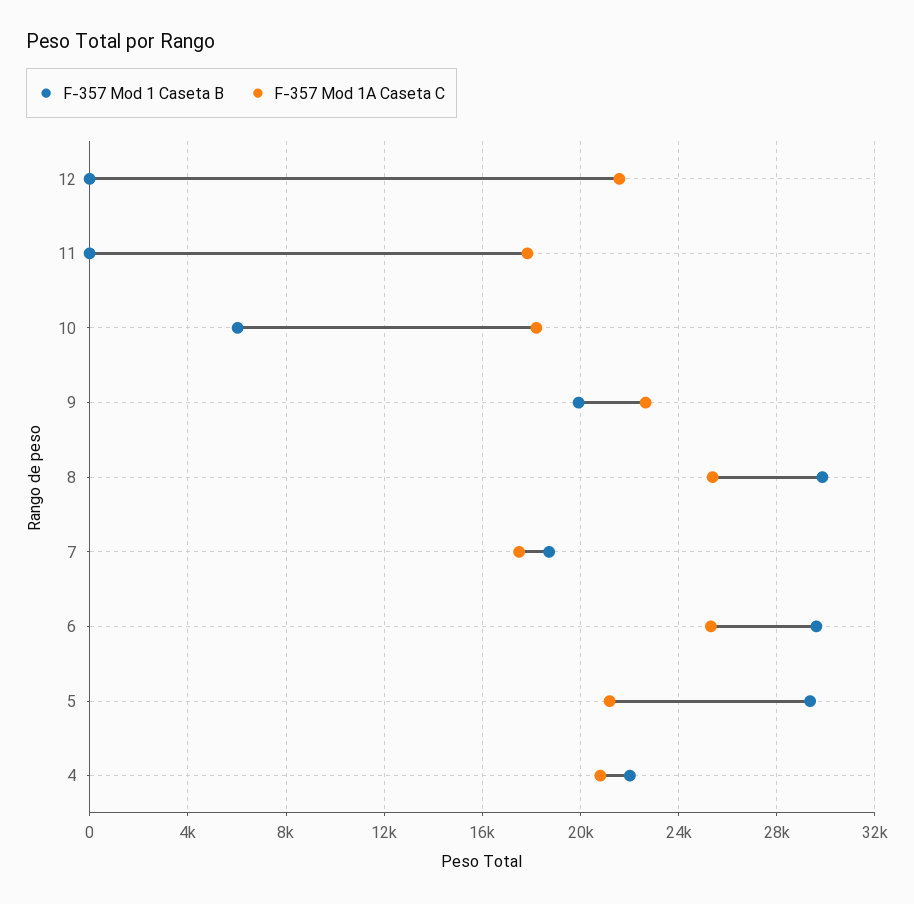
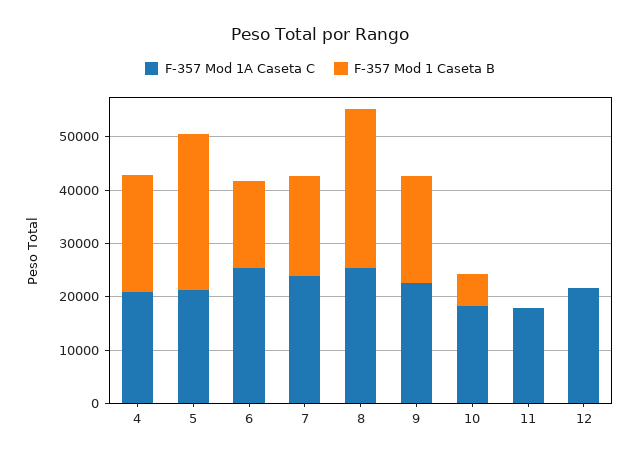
F-357 Mod 1A Caseta C, 7: 17500 -> 24000
F-357 Mod 1 Caseta B, 6: 29500 -> 16000

